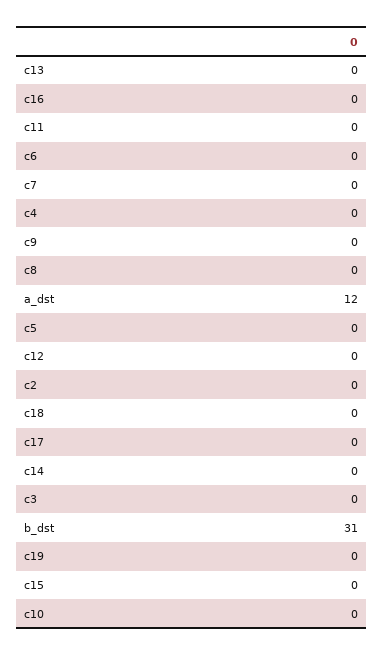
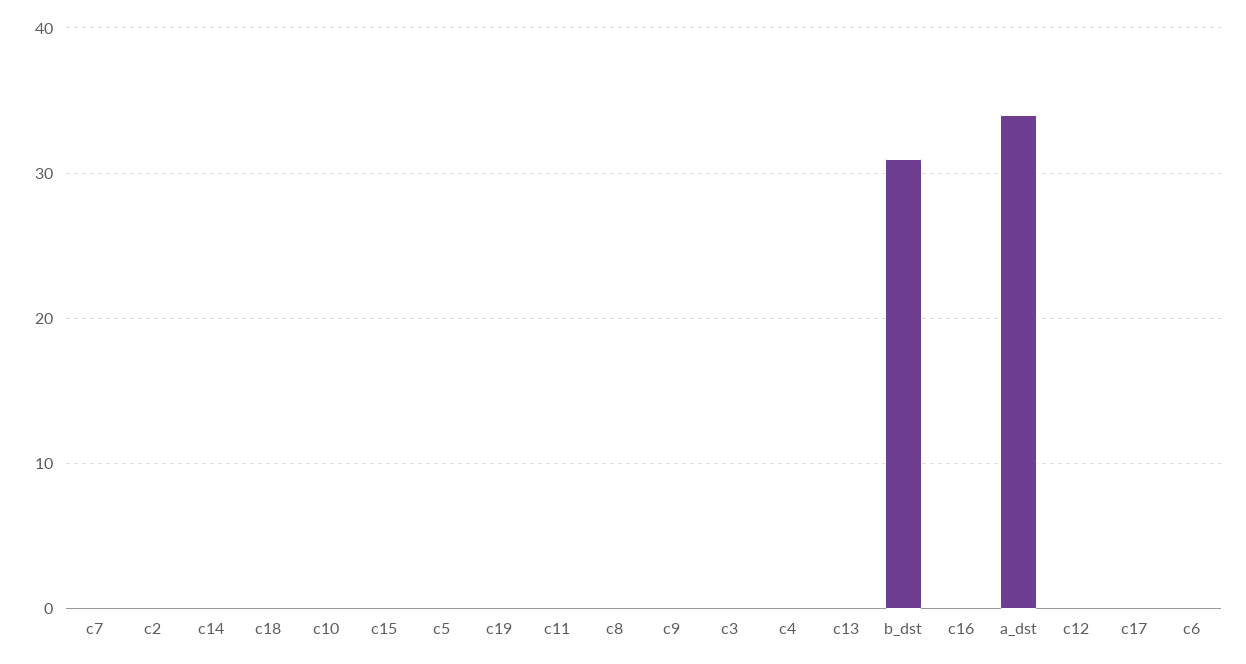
a_dst: 12 -> 34

